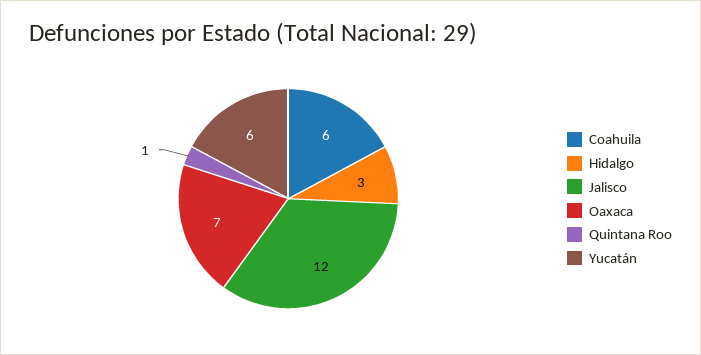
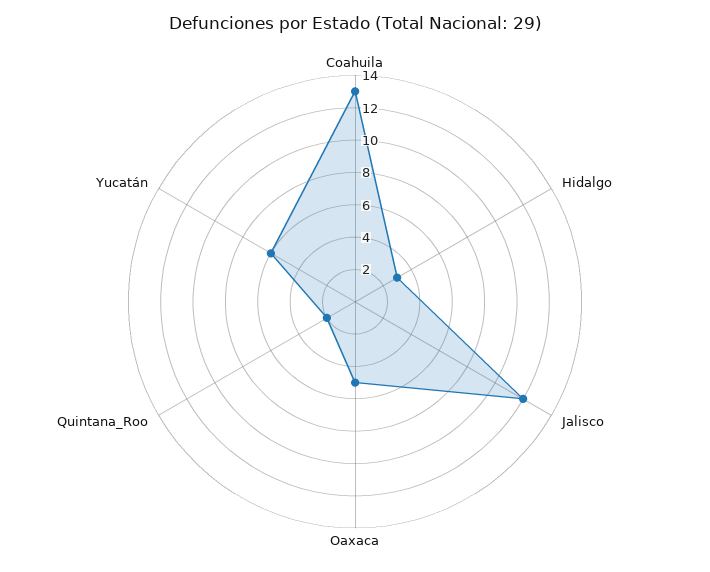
Coahuila: 6 -> 13
Oaxaca: 7 -> 5
Quintana Roo: 1 -> 2

